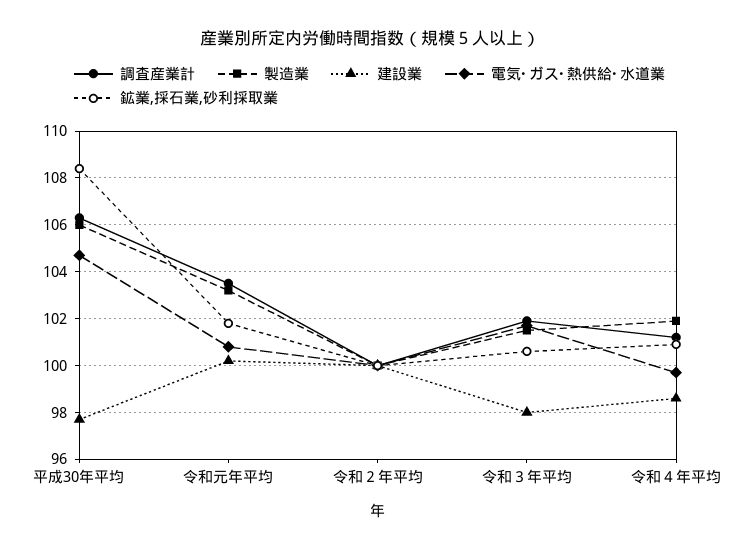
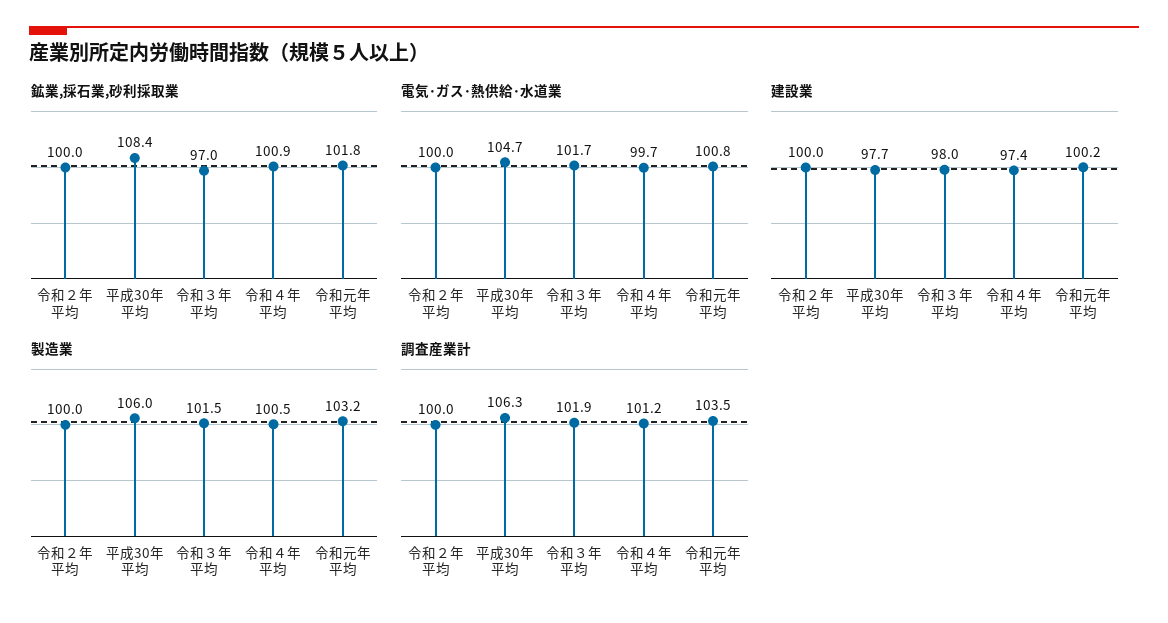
鉱業,採石業,砂利採取業, 令和３年平均: 100.5 -> 97
製造業, 令和４年平均: 102 -> 100.5
建設業, 令和４年平均: 98.5 -> 97.4

